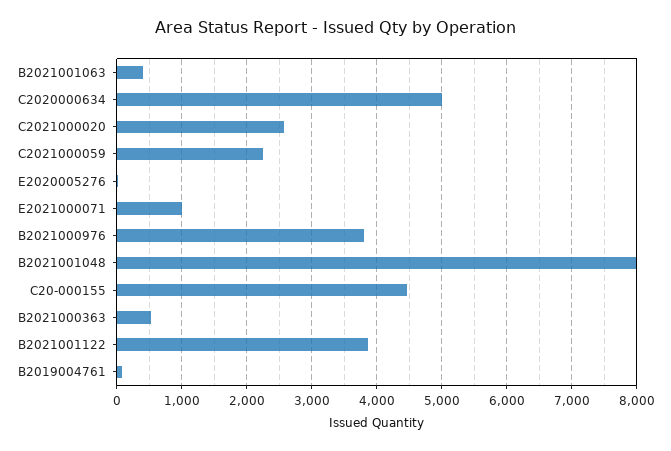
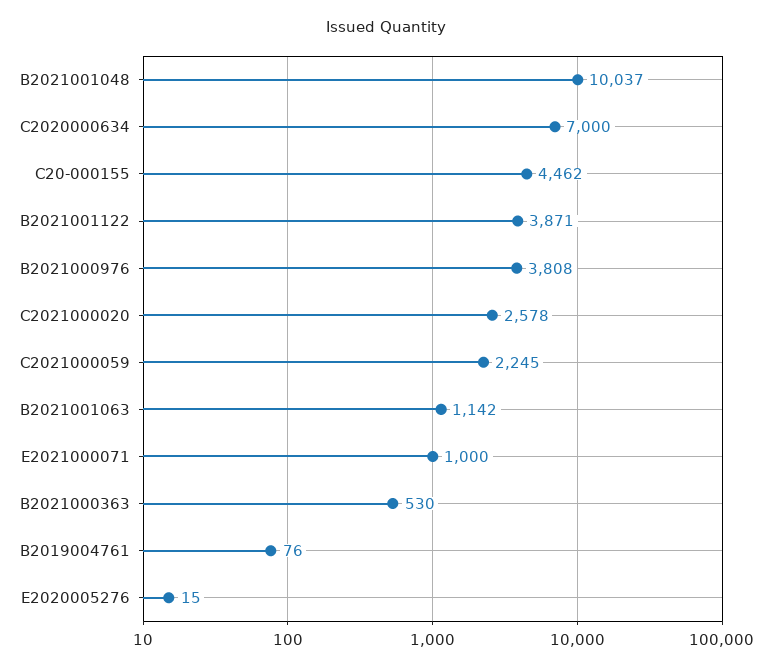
B2021001063: 400 -> 1142
C2020000634: 5000 -> 7000
B2021001048: 8000 -> 10037

